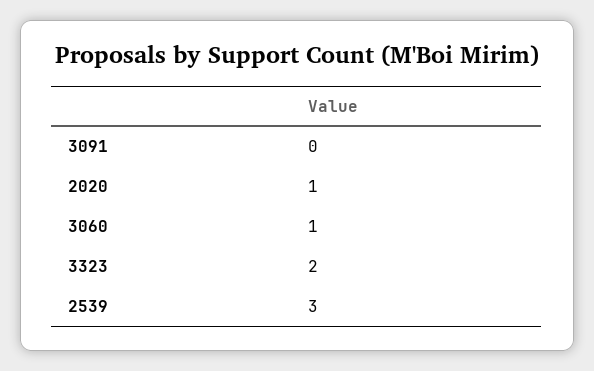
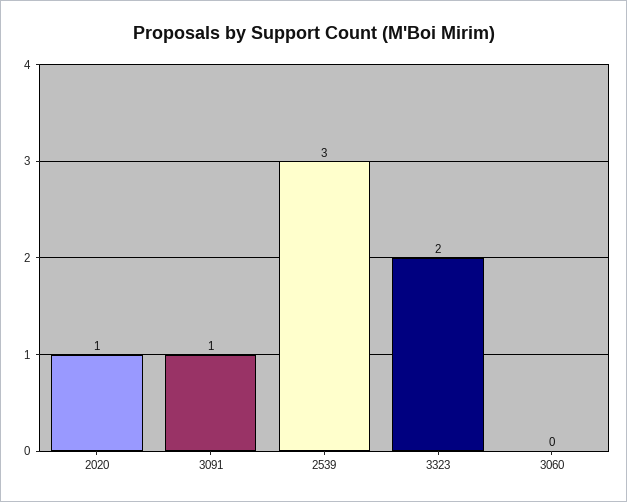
3091: 0 -> 1
3060: 1 -> 0

